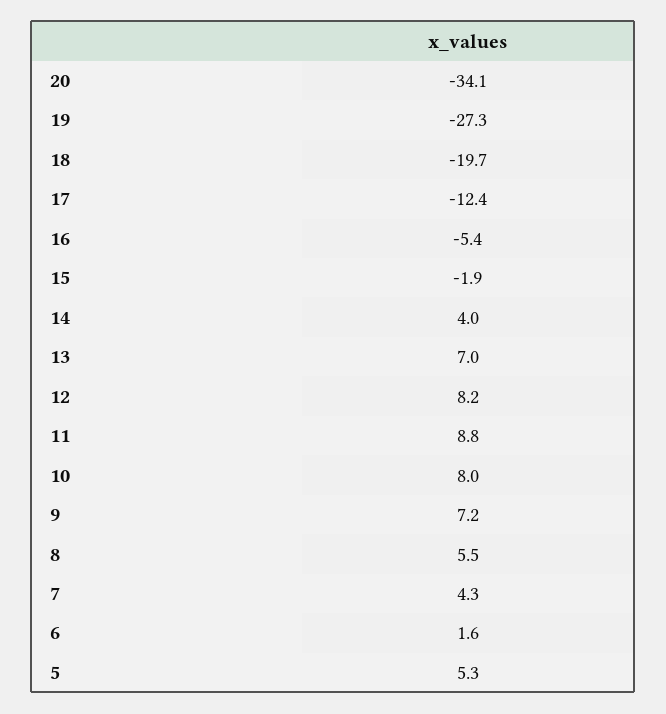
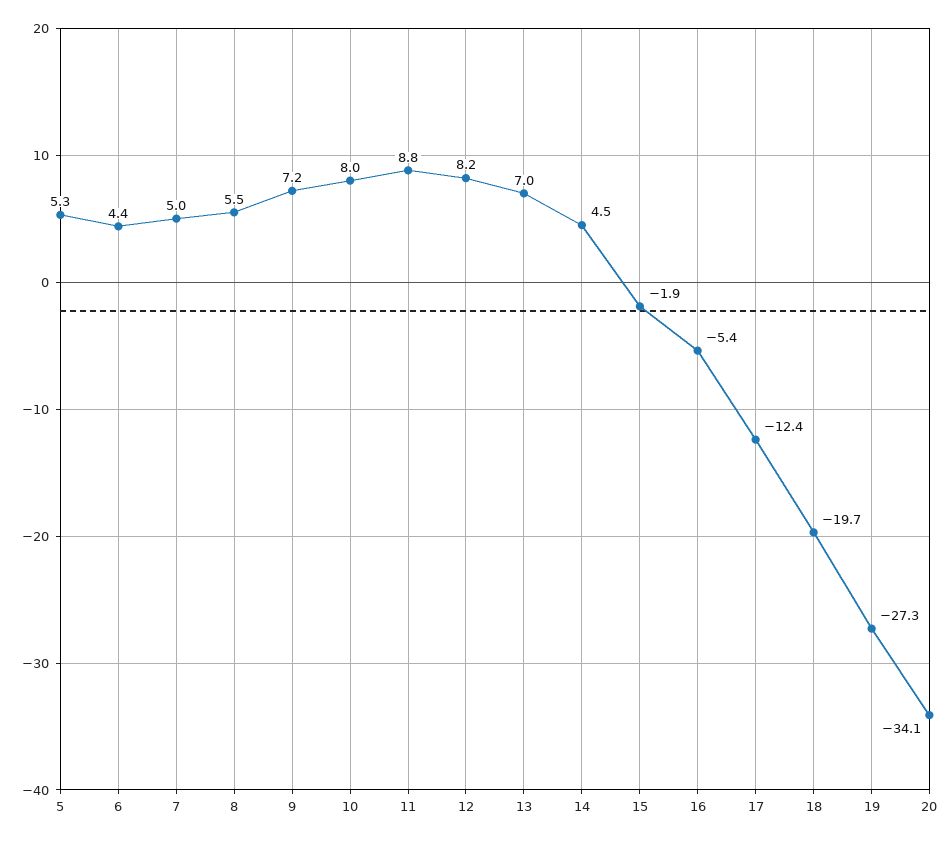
14: 4 -> 4.5
7: 4.3 -> 5
6: 1.6 -> 4.4

